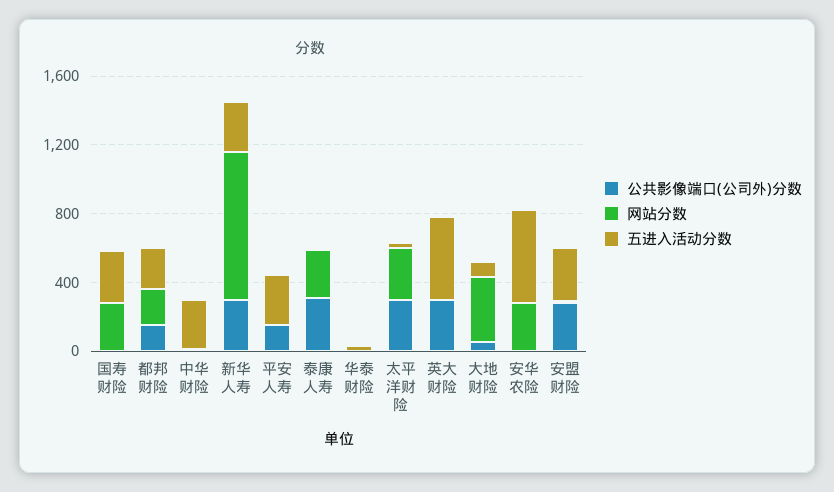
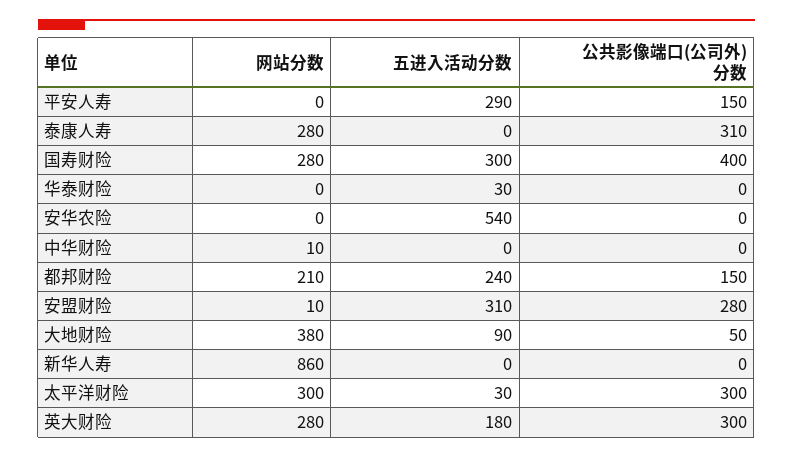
公共影像端口(公司外)分数, 国寿财险: 0 -> 400
五进入活动分数, 中华财险: 300 -> 0
公共影像端口(公司外)分数, 新华人寿: 300 -> 0
五进入活动分数, 新华人寿: 300 -> 0
网站分数, 英大财险: 0 -> 280
五进入活动分数, 英大财险: 500 -> 180
网站分数, 安华农险: 300 -> 0

